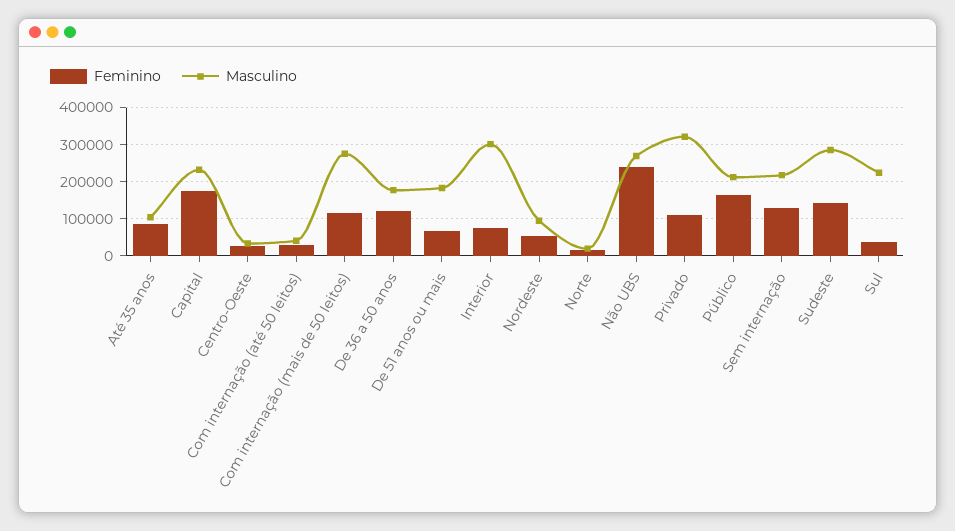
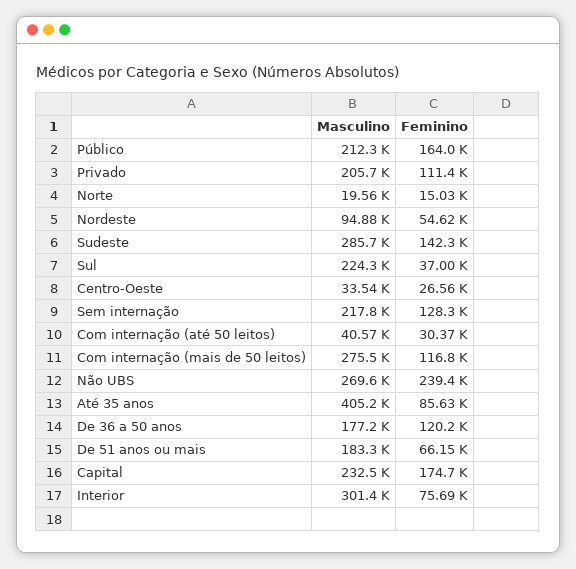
Masculino, Até 35 anos: 100000 -> 405200
Masculino, Privado: 320000 -> 205700

